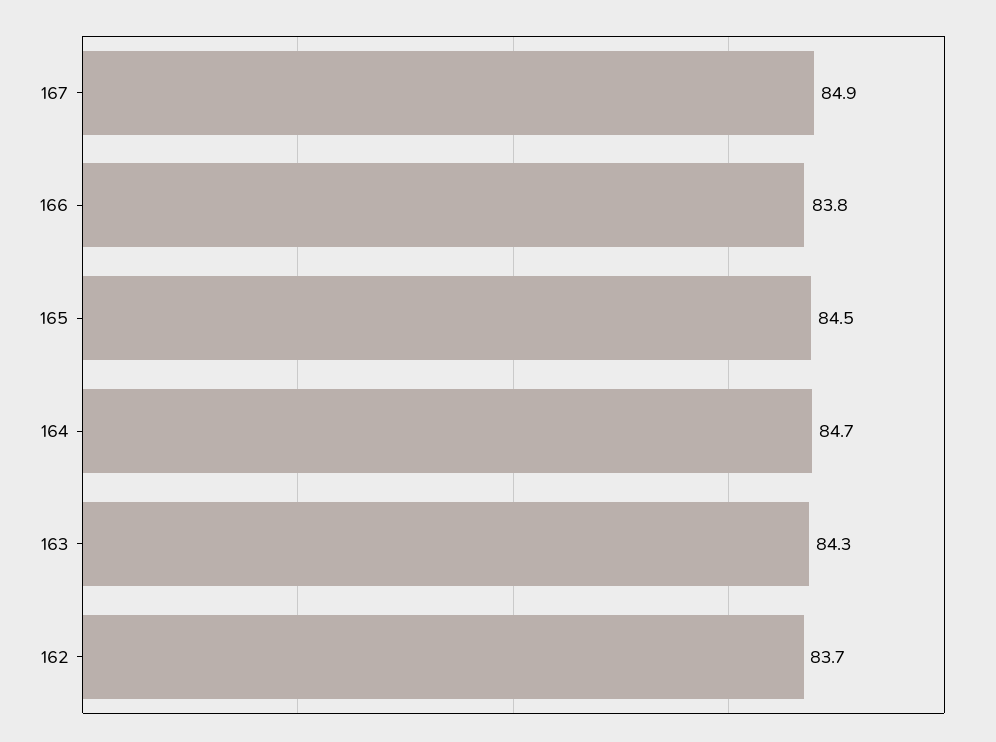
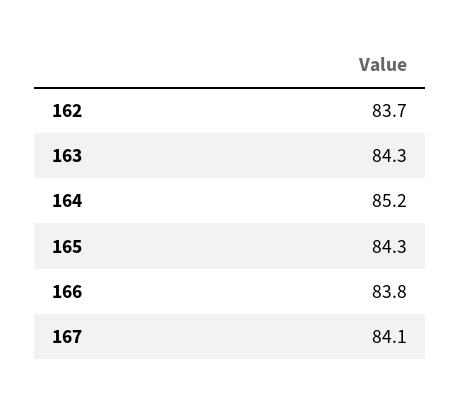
167: 84.9 -> 84.1
165: 84.5 -> 84.3
164: 84.7 -> 85.2

